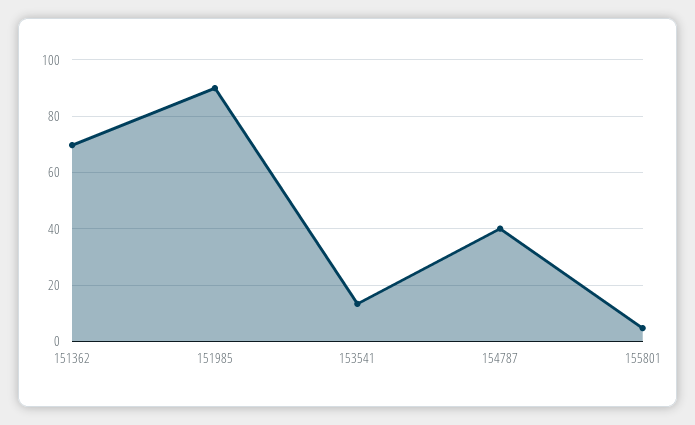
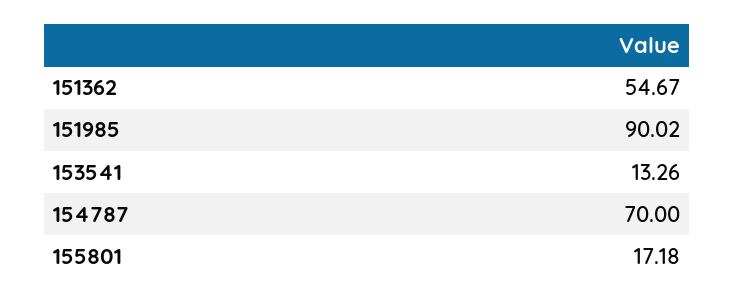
151362: 70 -> 54.67
154787: 40 -> 70
155801: 5 -> 17.18

